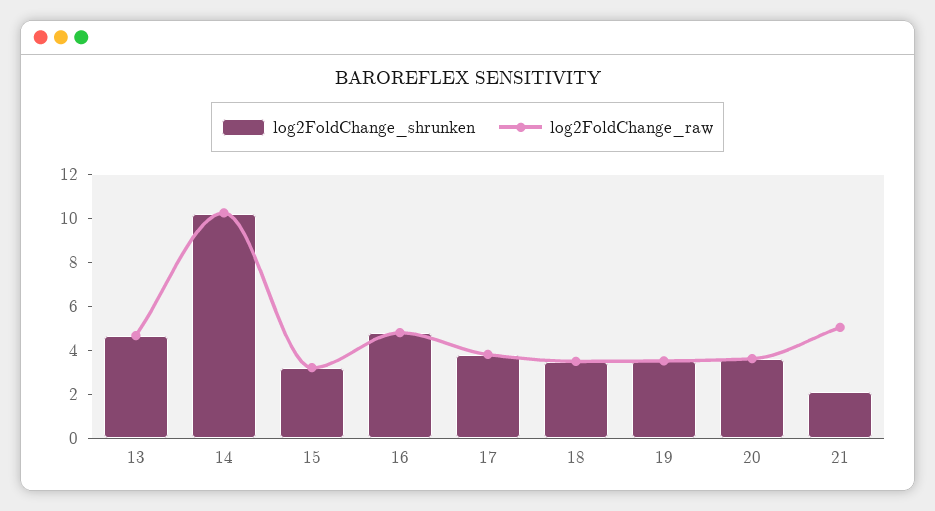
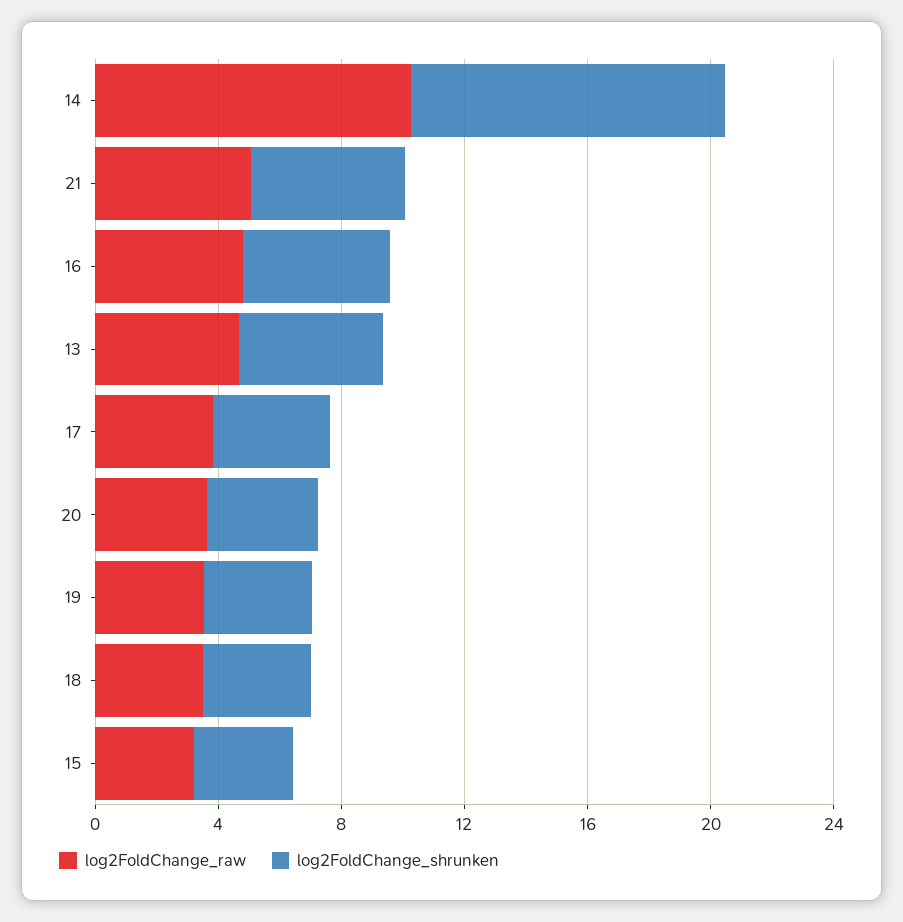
log2FoldChange_shrunken, 21: 2 -> 5

